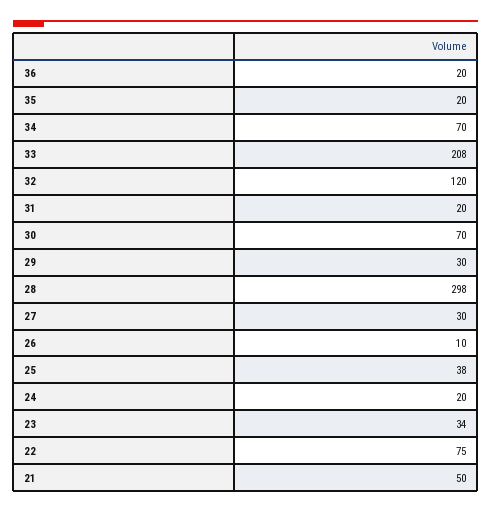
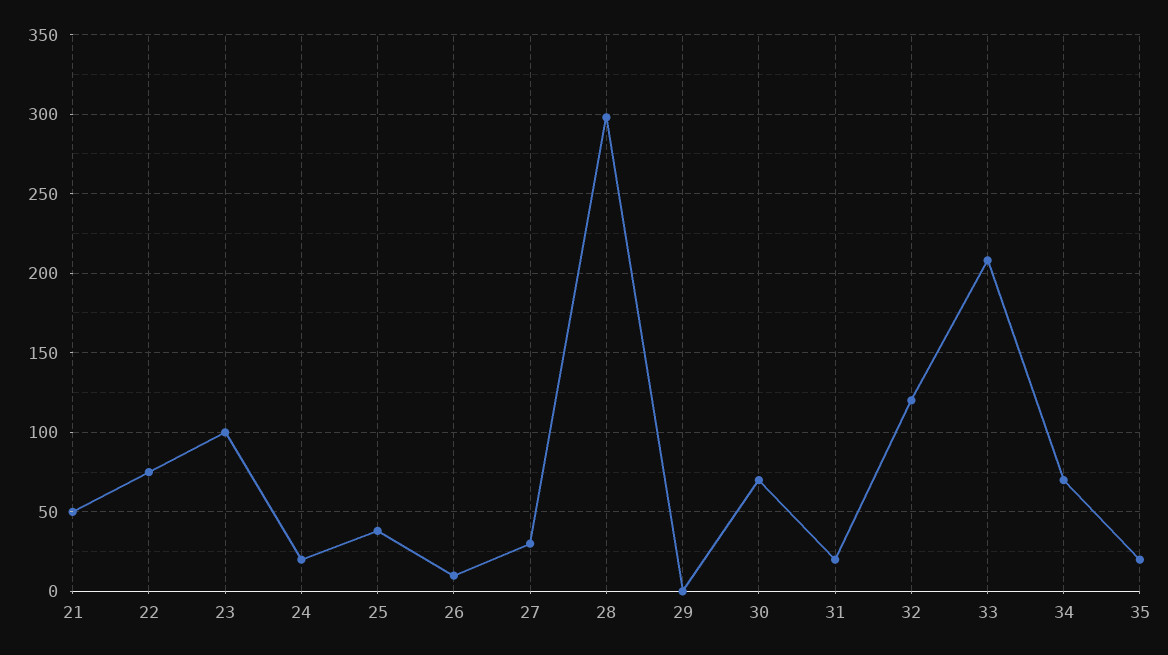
36: 20 -> none
29: 30 -> 0
23: 34 -> 100

